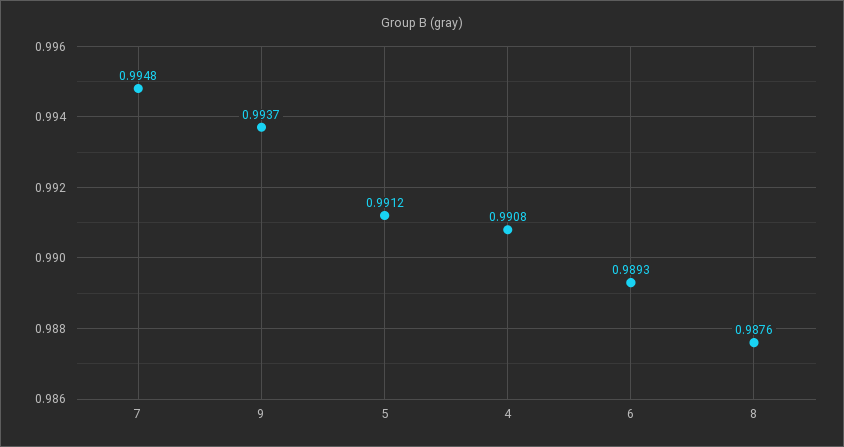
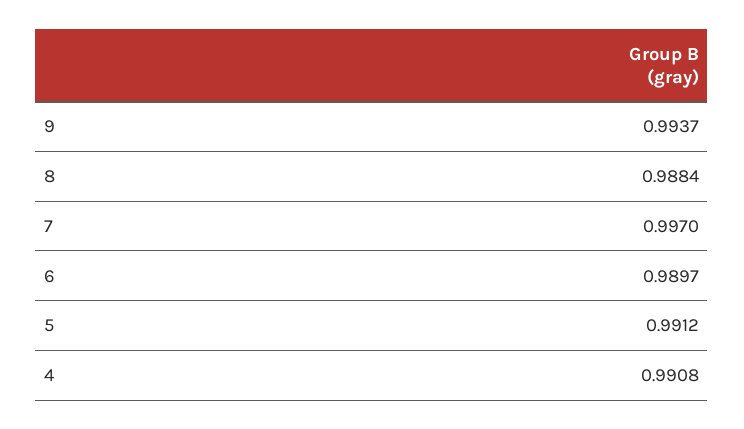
7: 0.9948 -> 0.997
6: 0.9893 -> 0.9897
8: 0.9876 -> 0.9884

